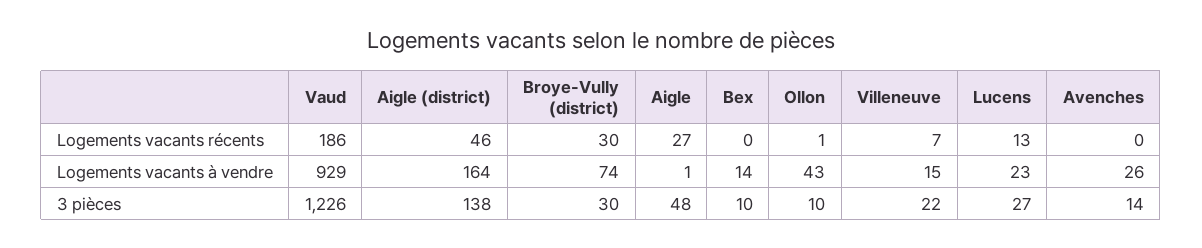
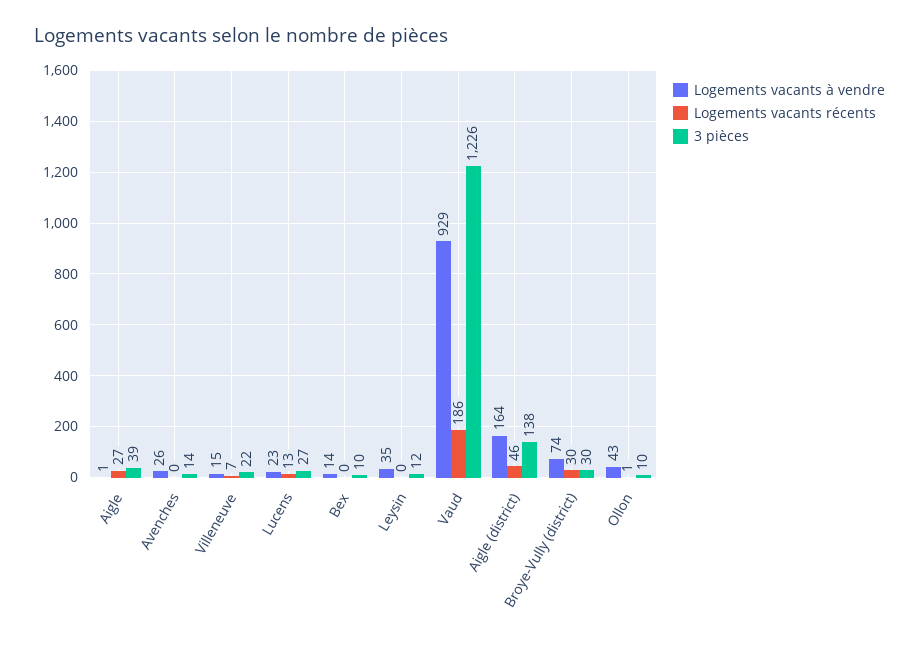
3 pièces, Aigle: 48 -> 39
Logements vacants à vendre, Leysin: none -> 35
Logements vacants récents, Leysin: none -> 0
3 pièces, Leysin: none -> 12

